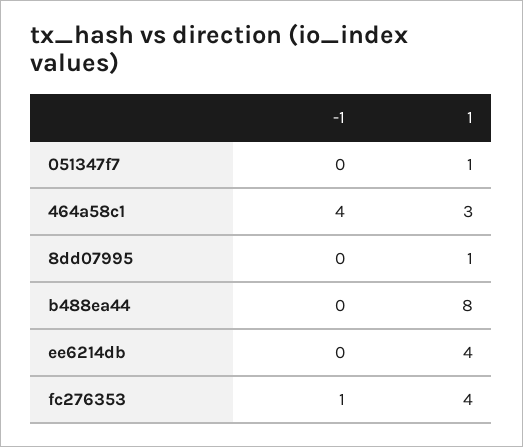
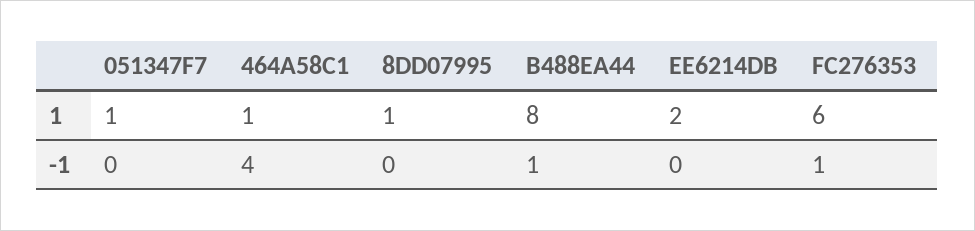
1, 464a58c1: 3 -> 1
-1, b488ea44: 0 -> 1
1, ee6214db: 4 -> 2
1, fc276353: 4 -> 6

